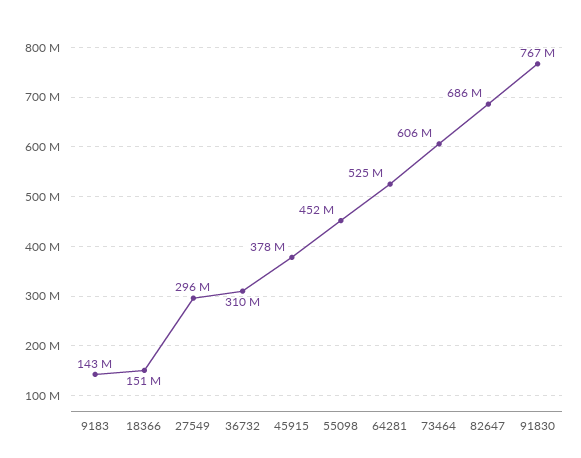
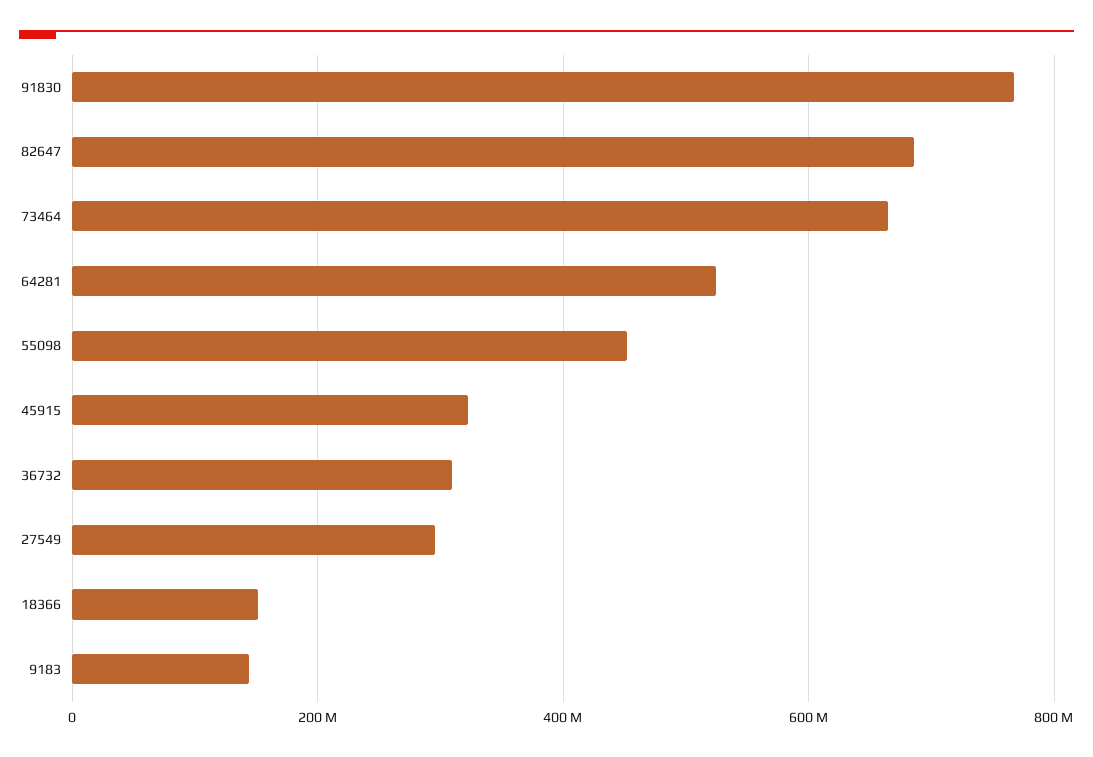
45915: 378000000 -> 320000000
73464: 606000000 -> 660000000

